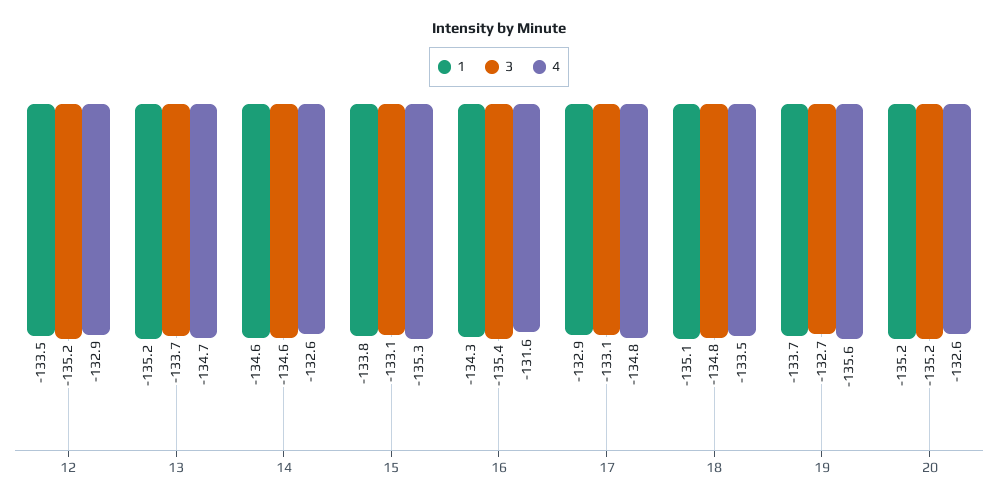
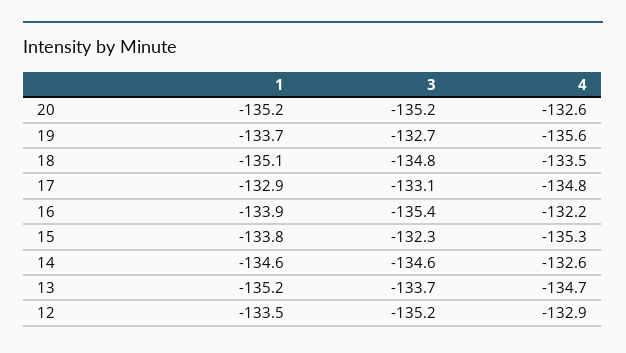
3, 15: -133.1 -> -132.3
1, 16: -134.3 -> -133.9
4, 16: -131.6 -> -132.2

